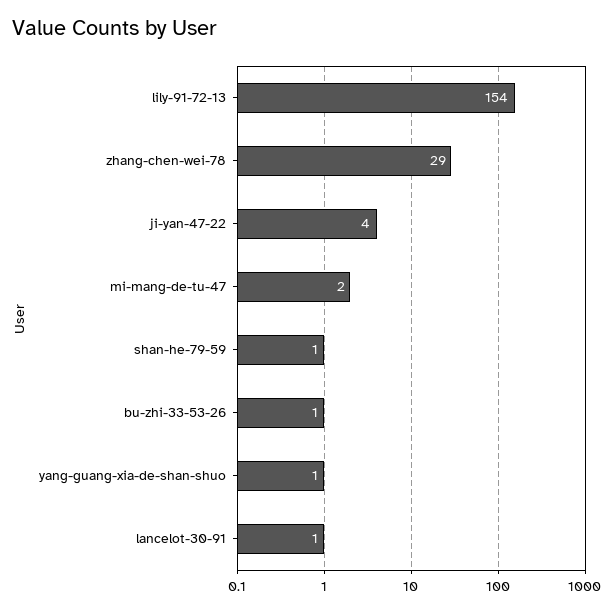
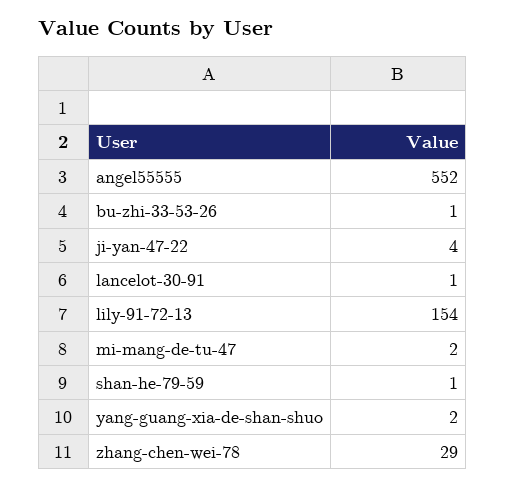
yang-guang-xia-de-shan-shuo: 1 -> 2
angel55555: none -> 552

